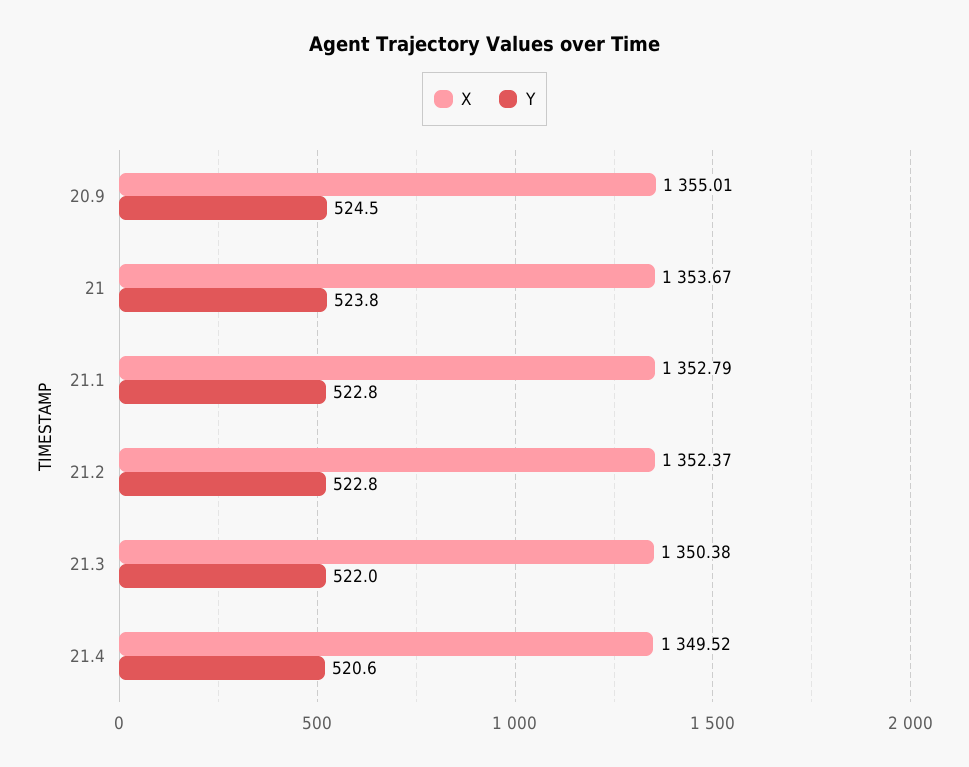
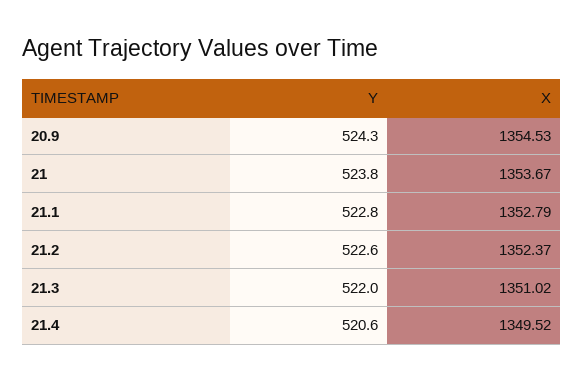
X, 20.9: 1355.01 -> 1354.53
Y, 20.9: 524.5 -> 524.3
Y, 21.2: 522.8 -> 522.6
X, 21.3: 1350.38 -> 1351.02

